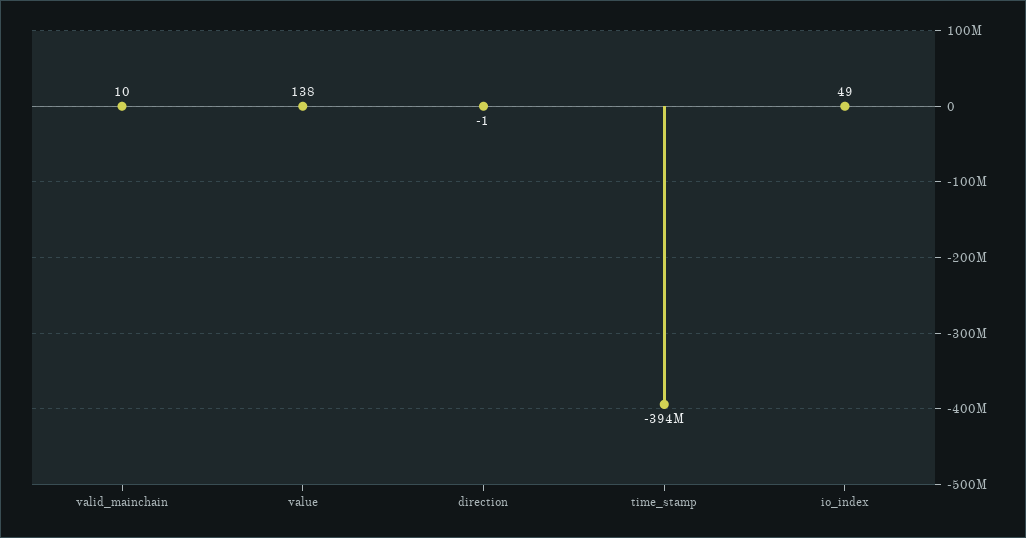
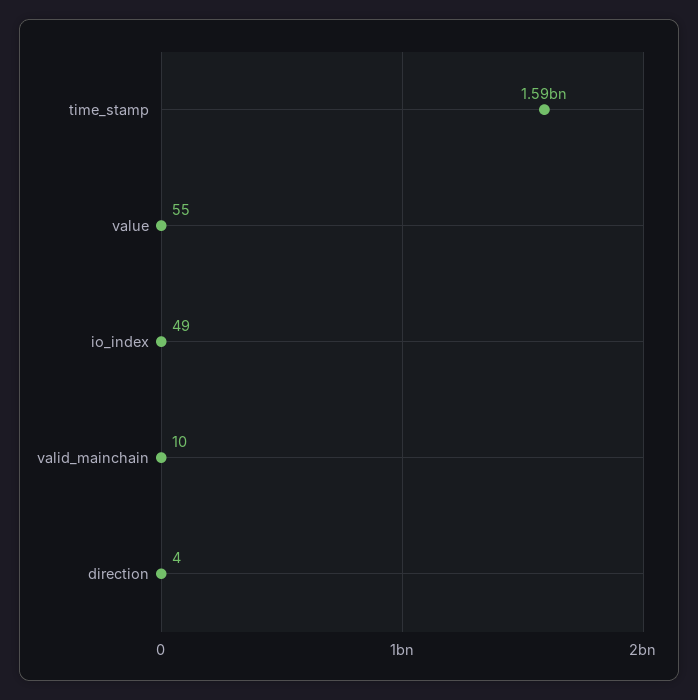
value: 138 -> 55
direction: -1 -> 4
time_stamp: -394000000 -> 1590000000

